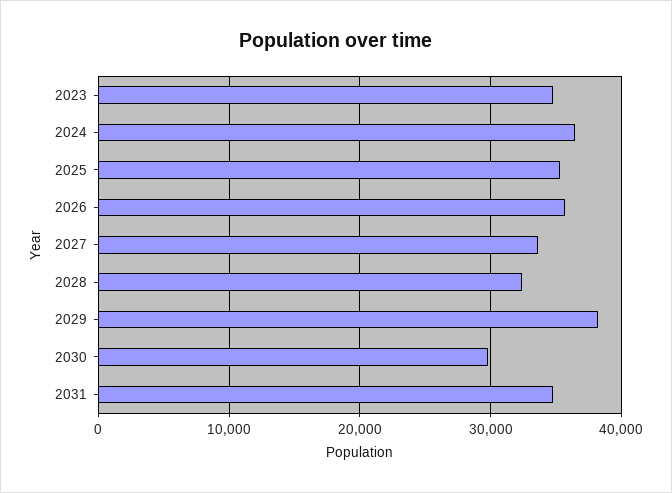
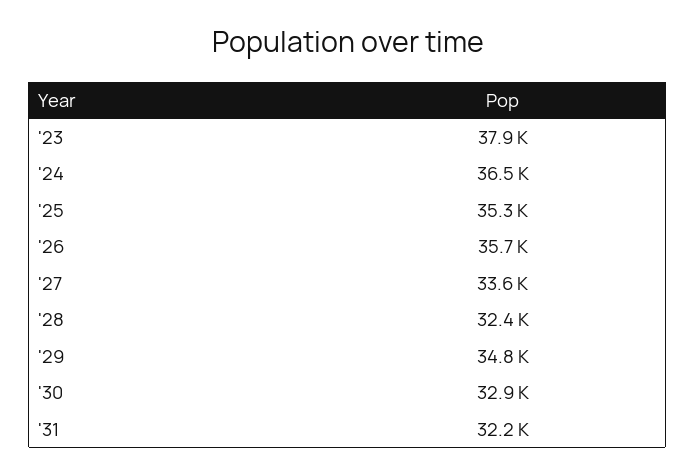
2023: 35000 -> 37900
2029: 38000 -> 34800
2030: 30000 -> 32900
2031: 35000 -> 32200

